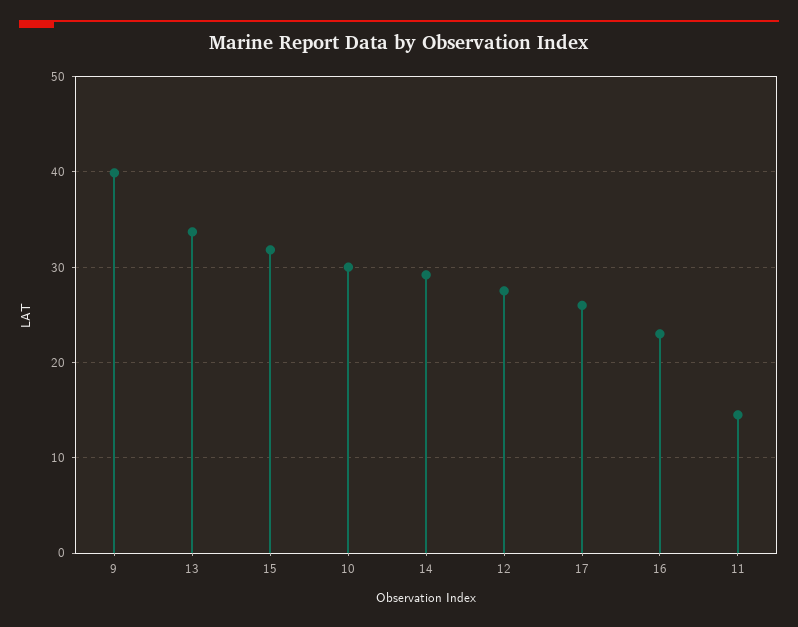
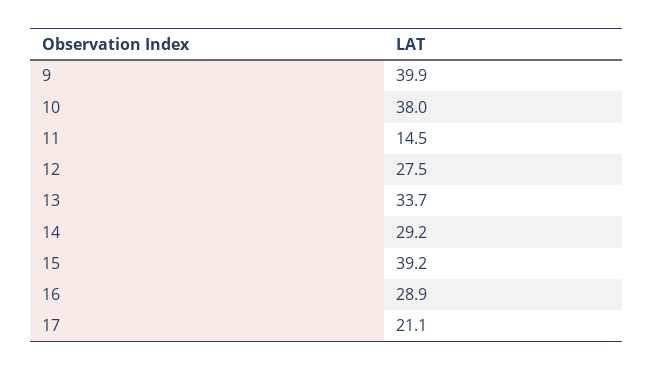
15: 32 -> 39.2
10: 30 -> 38
17: 26 -> 21.1
16: 23 -> 28.9

